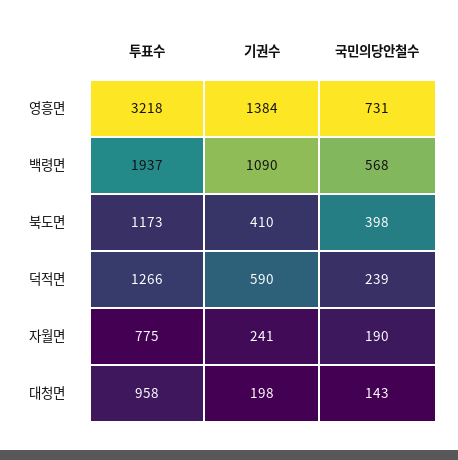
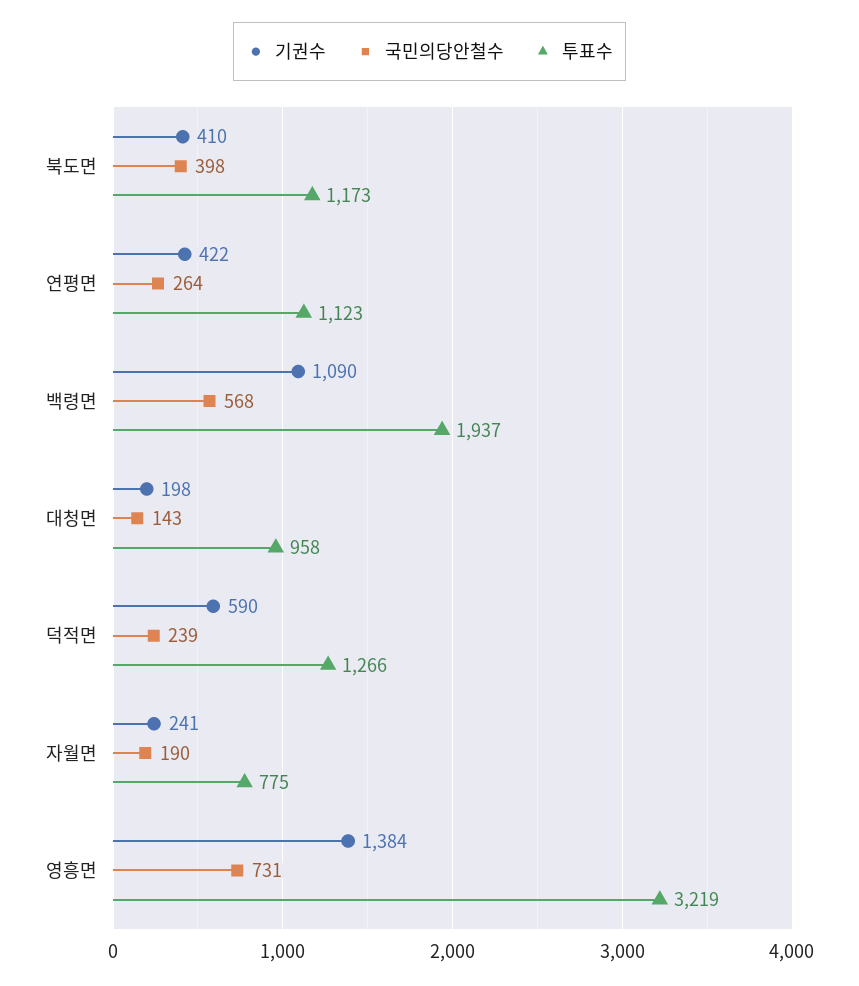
투표수, 영흥면: 3218 -> 3219
기권수, 연평면: none -> 422
국민의당안철수, 연평면: none -> 264
투표수, 연평면: none -> 1123

